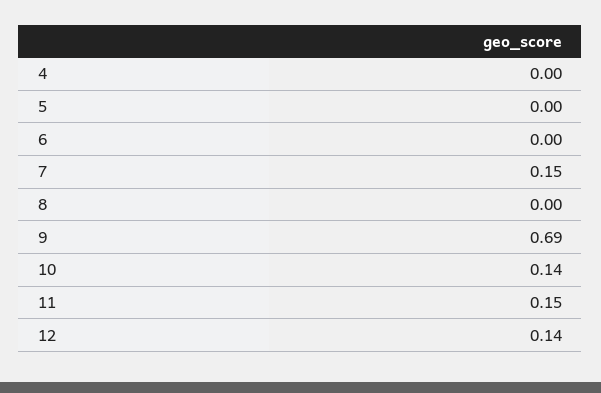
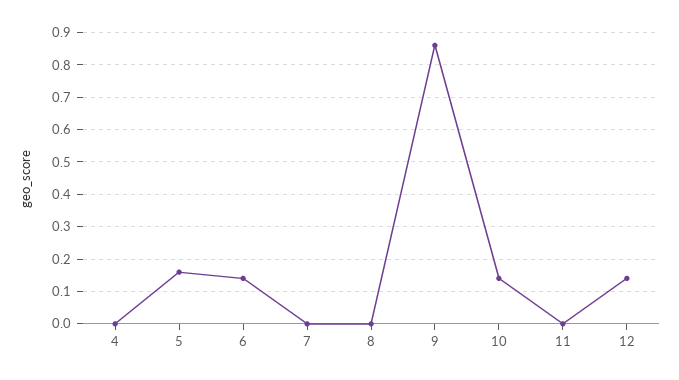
5: 0 -> 0.15
6: 0 -> 0.15
7: 0.15 -> 0
9: 0.69 -> 0.85
11: 0.15 -> 0

